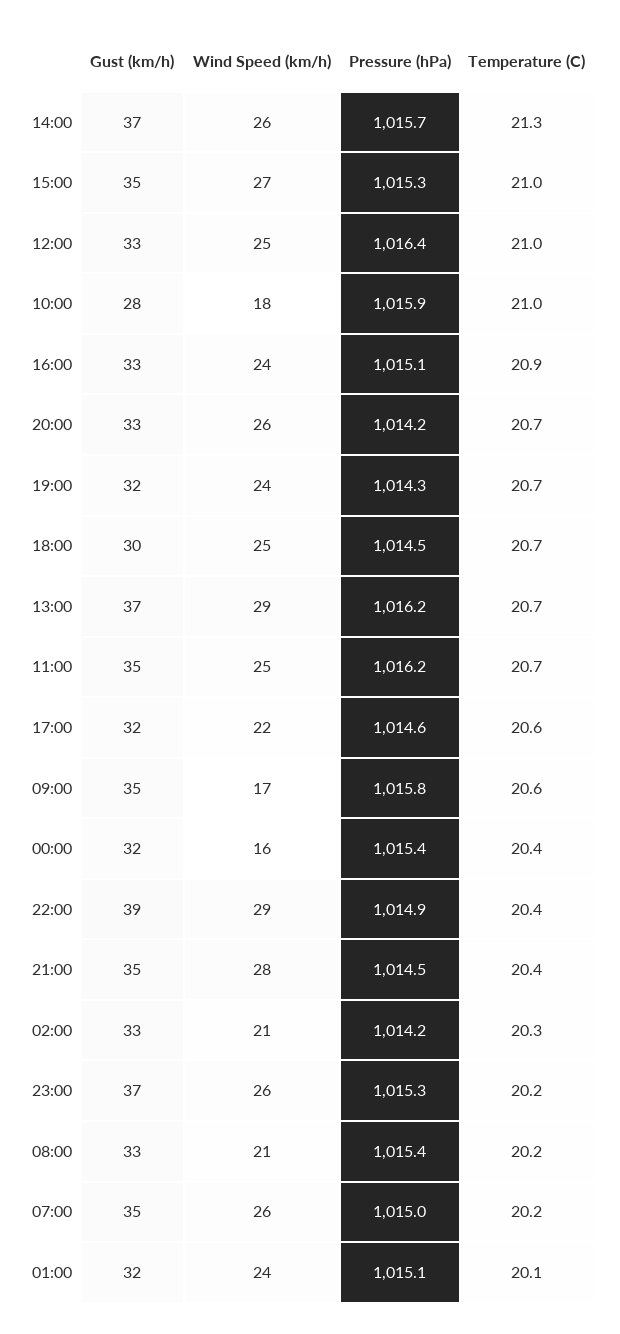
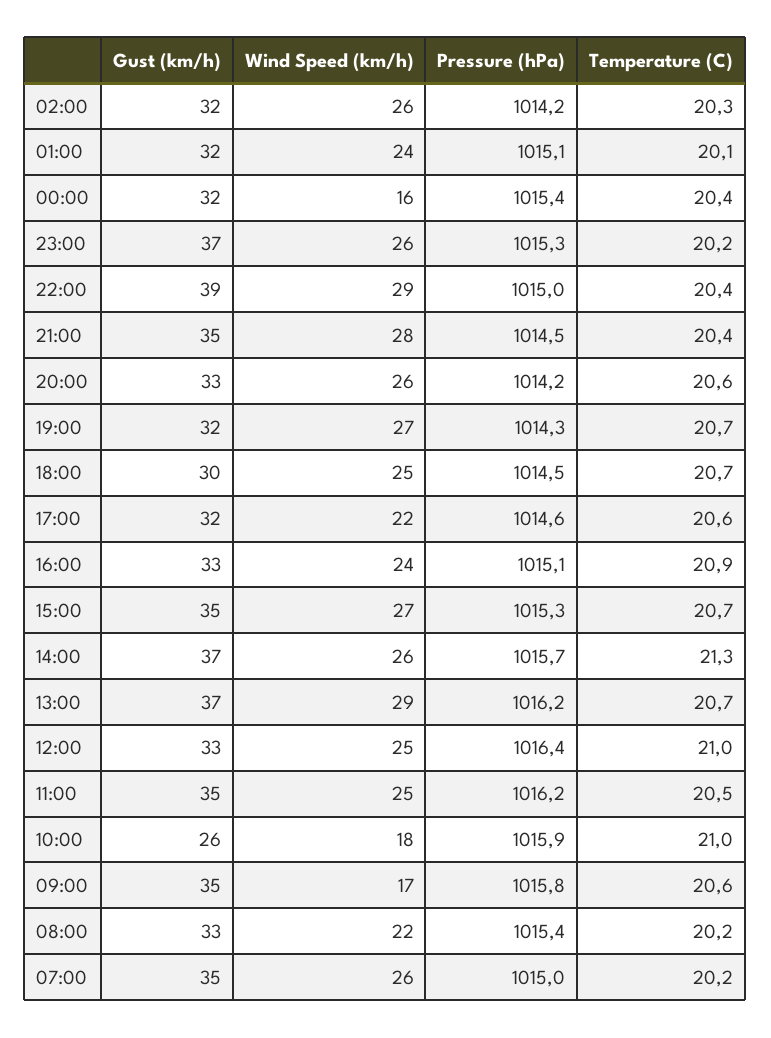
Temperature (C), 15:00: 21 -> 20.7
Gust (km/h), 10:00: 28 -> 26
Temperature (C), 20:00: 20.7 -> 20.6
Wind Speed (km/h), 19:00: 24 -> 27
Temperature (C), 11:00: 20.7 -> 20.5
Pressure (hPa), 22:00: 1014.9 -> 1015
Gust (km/h), 02:00: 33 -> 32
Wind Speed (km/h), 02:00: 21 -> 26
Wind Speed (km/h), 08:00: 21 -> 22

